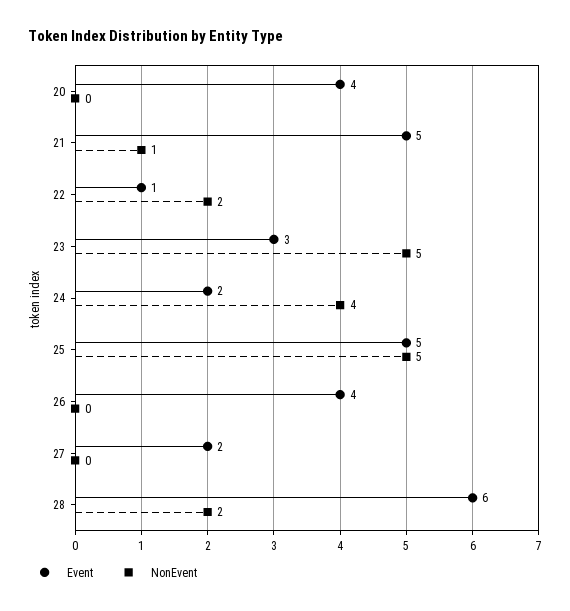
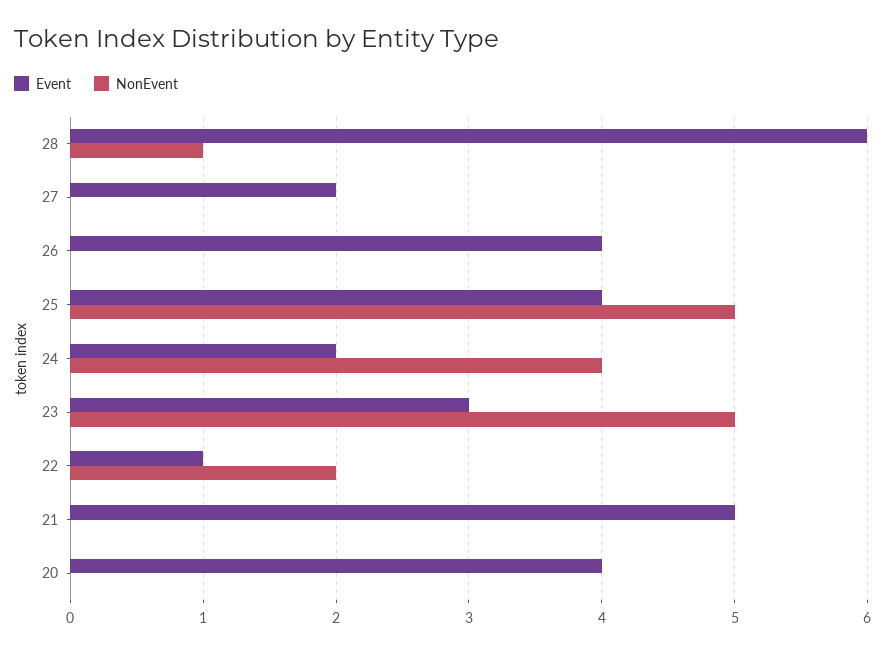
NonEvent, 21: 1 -> 0
Event, 25: 5 -> 4
NonEvent, 28: 2 -> 1

